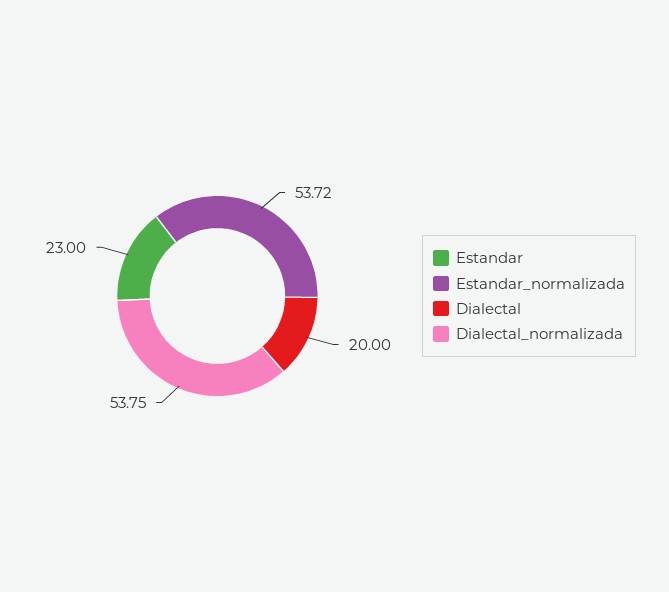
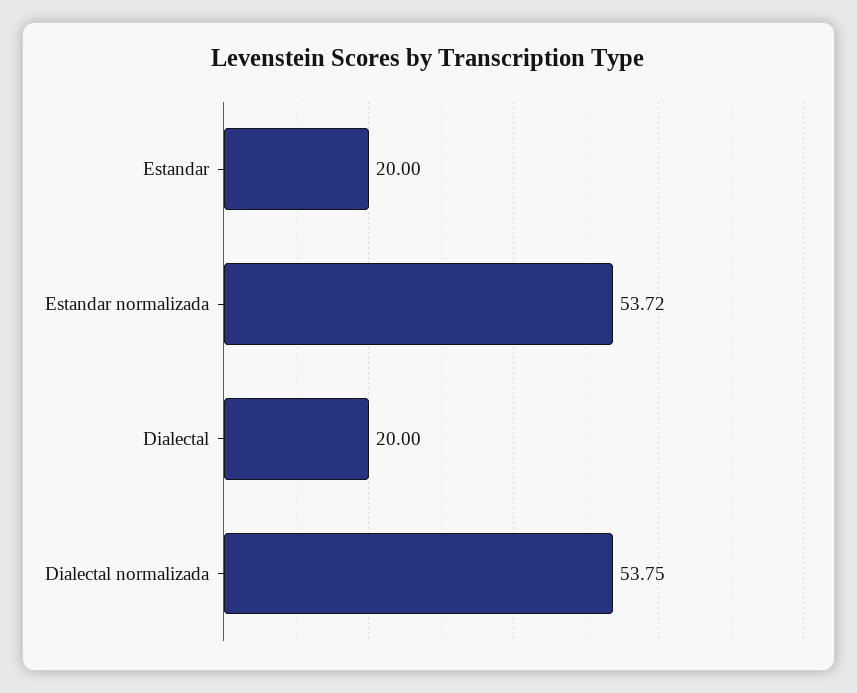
Estandar: 23 -> 20

